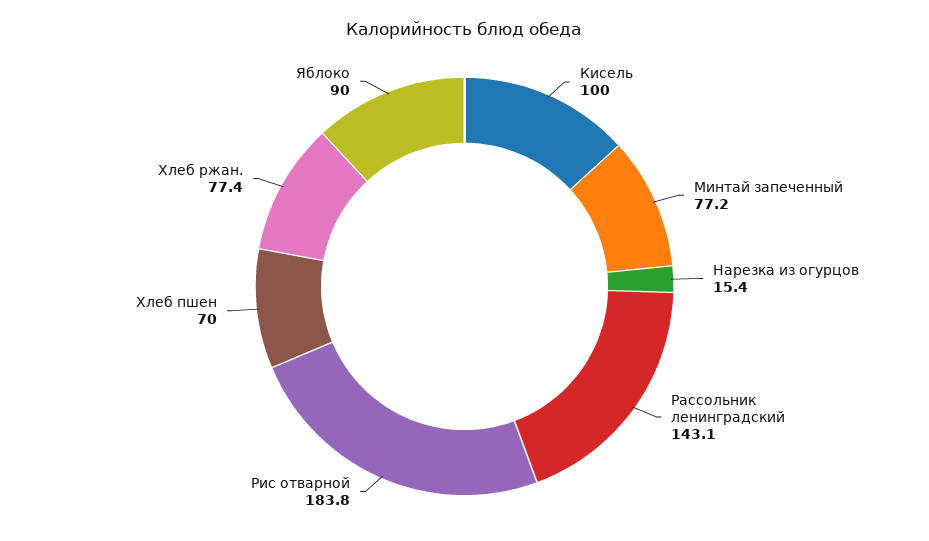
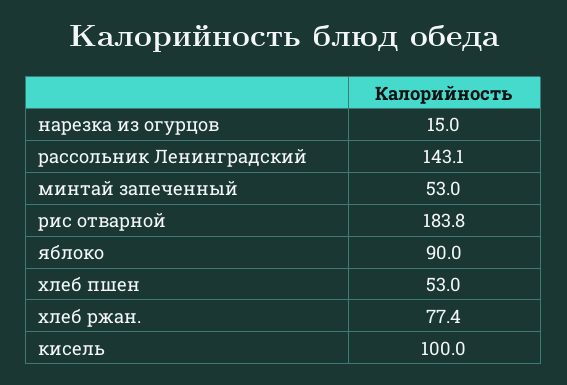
Минтай запеченный: 77.2 -> 53
Нарезка из огурцов: 15.4 -> 15
Хлеб пшен: 70 -> 53

